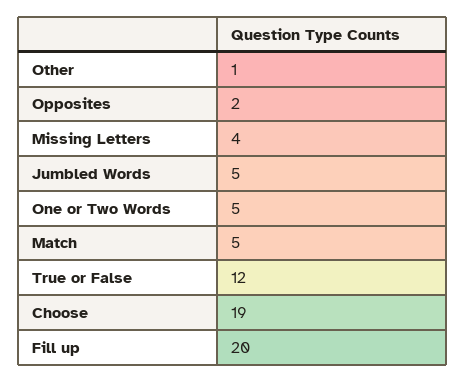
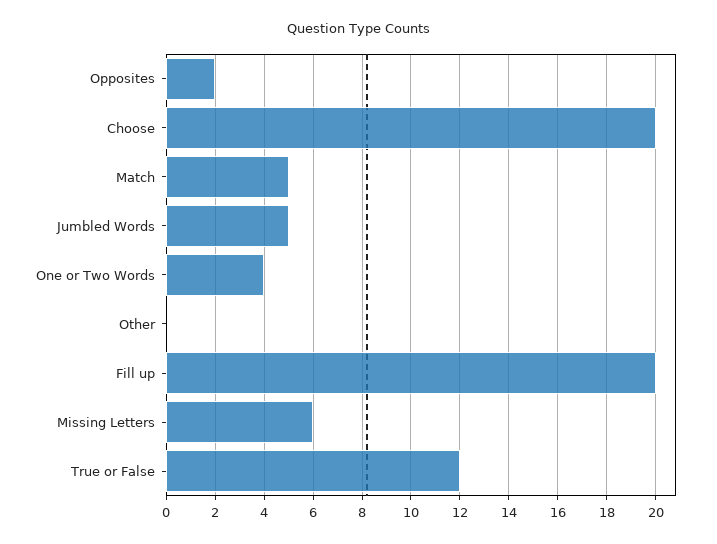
Other: 1 -> 0
Missing Letters: 4 -> 6
One or Two Words: 5 -> 4
Choose: 19 -> 20

